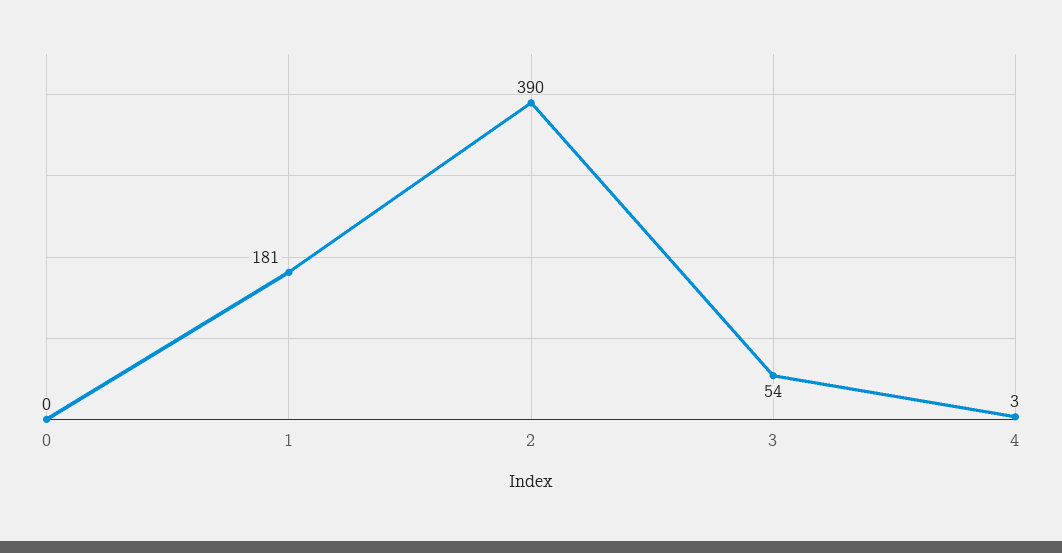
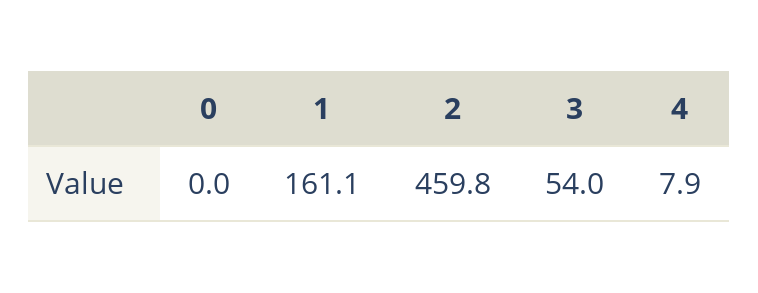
1: 181 -> 161.1
2: 390 -> 459.8
4: 3 -> 7.9

